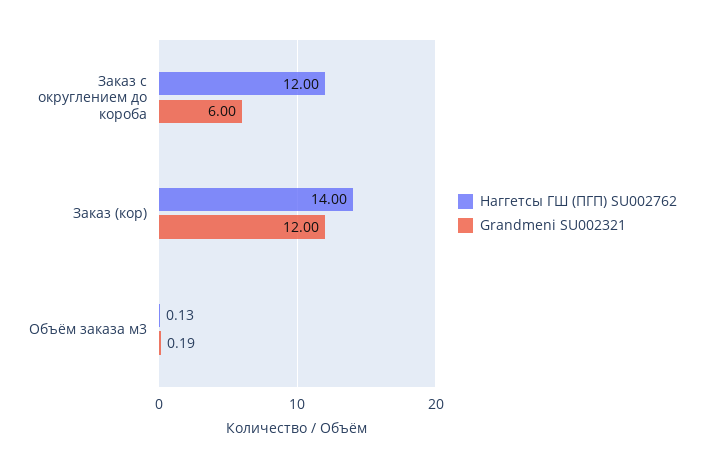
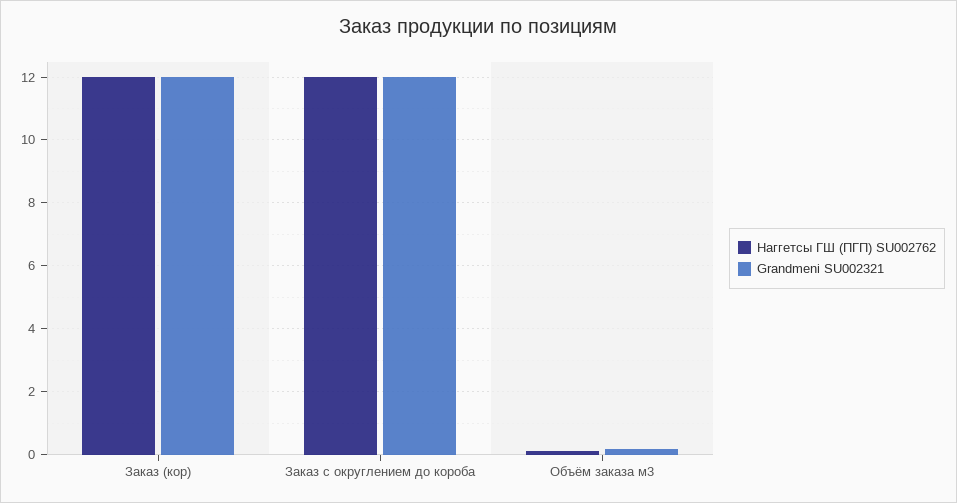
Grandmeni SU002321, Заказ с округлением до короба: 6 -> 12
Наггетсы ГШ (ПГП) SU002762, Заказ (кор): 14 -> 12

